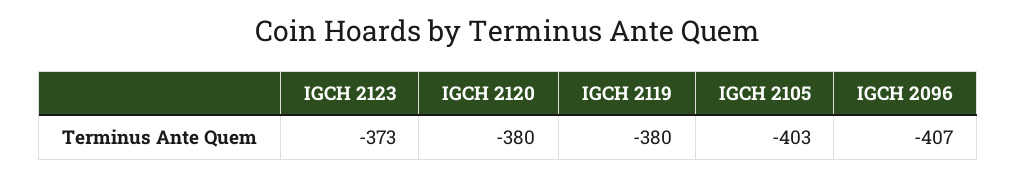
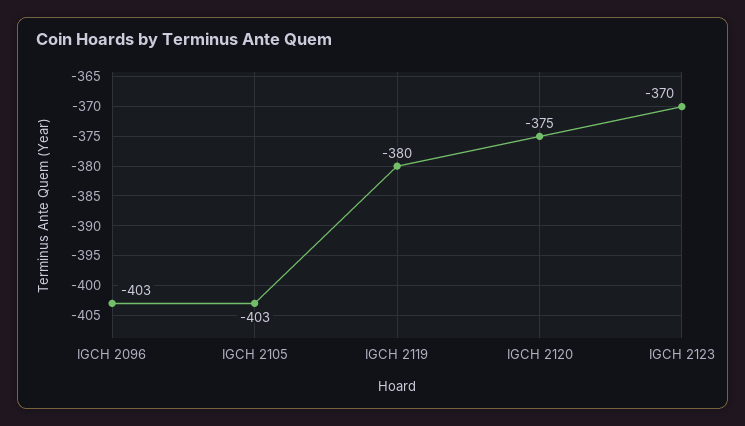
IGCH 2123: -373 -> -370
IGCH 2120: -380 -> -375
IGCH 2096: -407 -> -403

